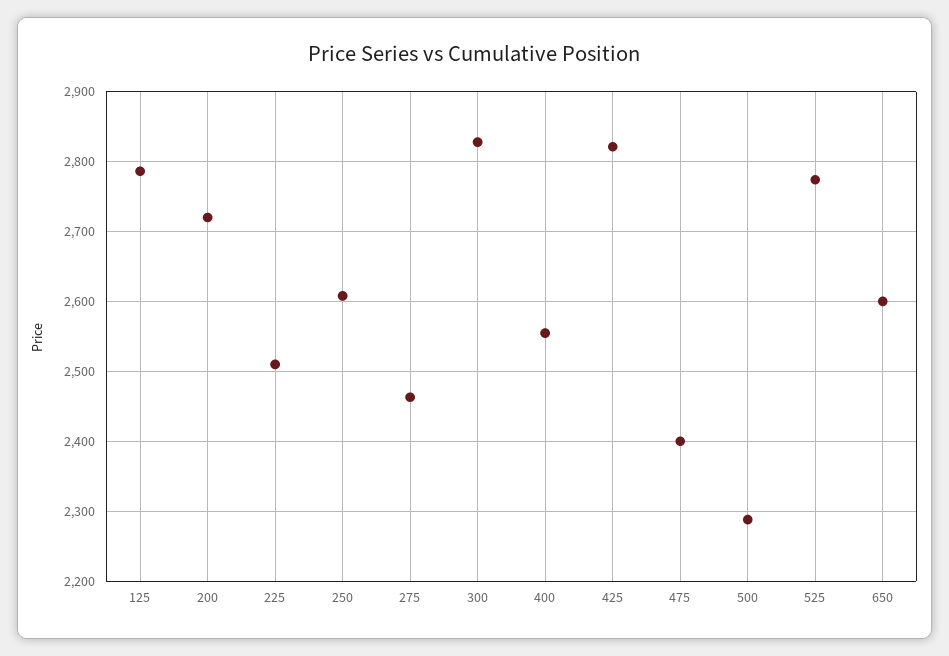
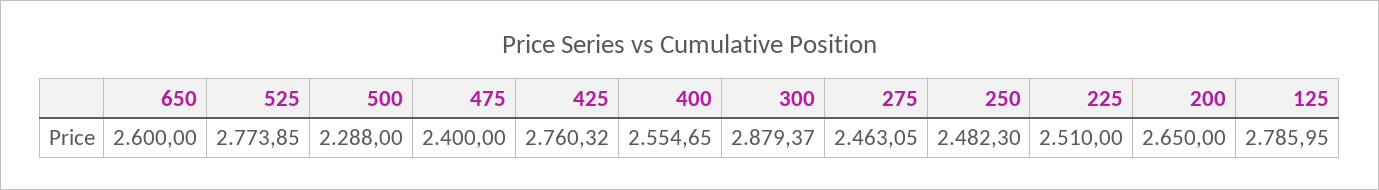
200: 2720 -> 2650
250: 2610 -> 2482.3
300: 2830 -> 2879.37
425: 2820 -> 2760.32

